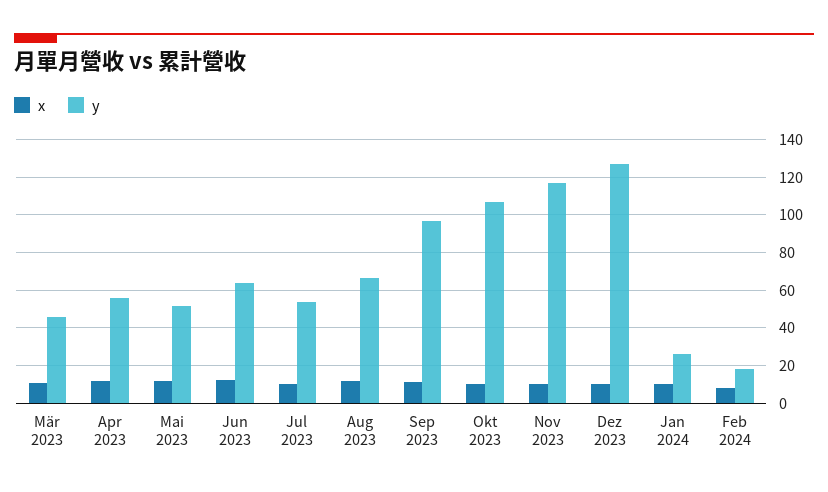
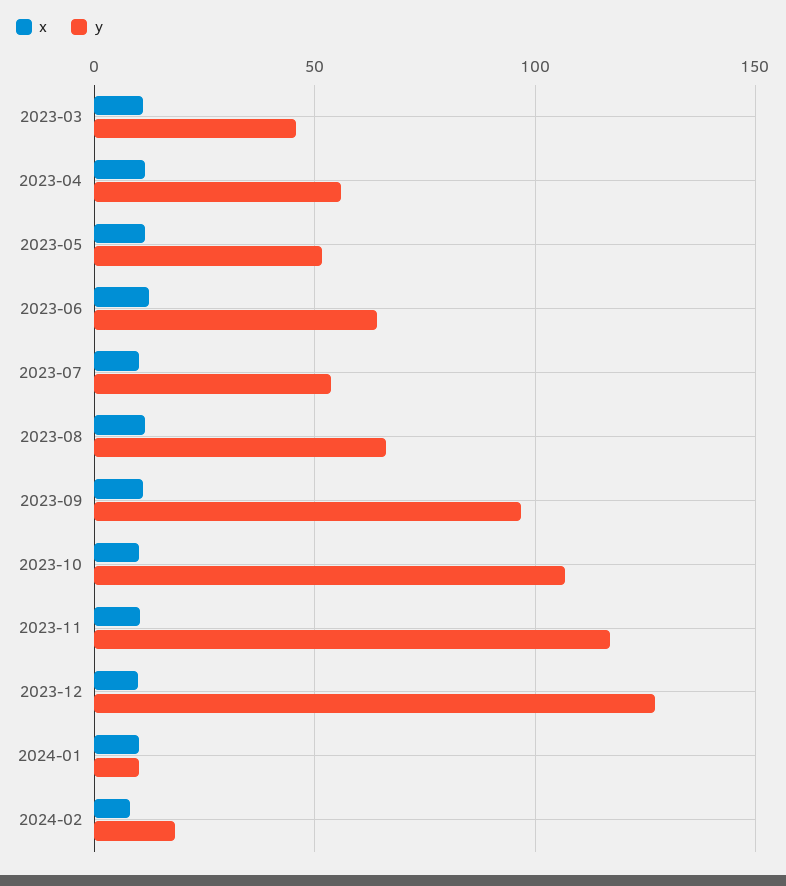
y, Jan 2024: 25 -> 10

